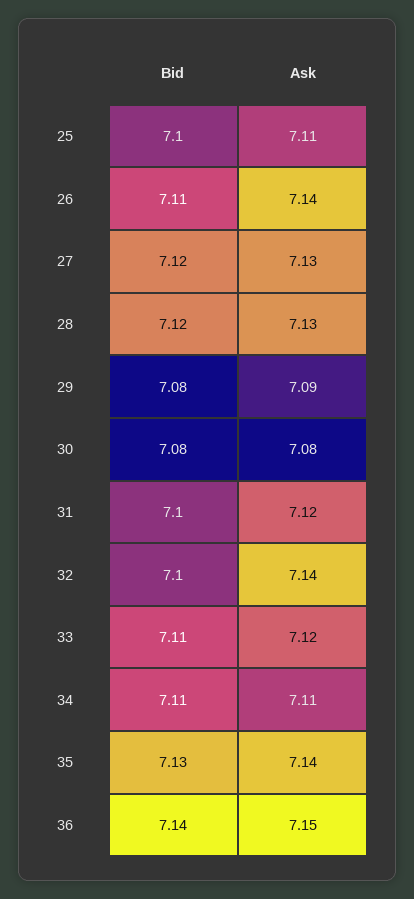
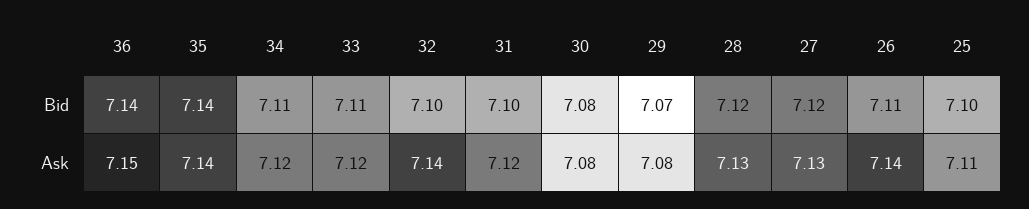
Bid, 29: 7.08 -> 7.07
Ask, 29: 7.09 -> 7.08
Ask, 34: 7.11 -> 7.12
Bid, 35: 7.13 -> 7.14

